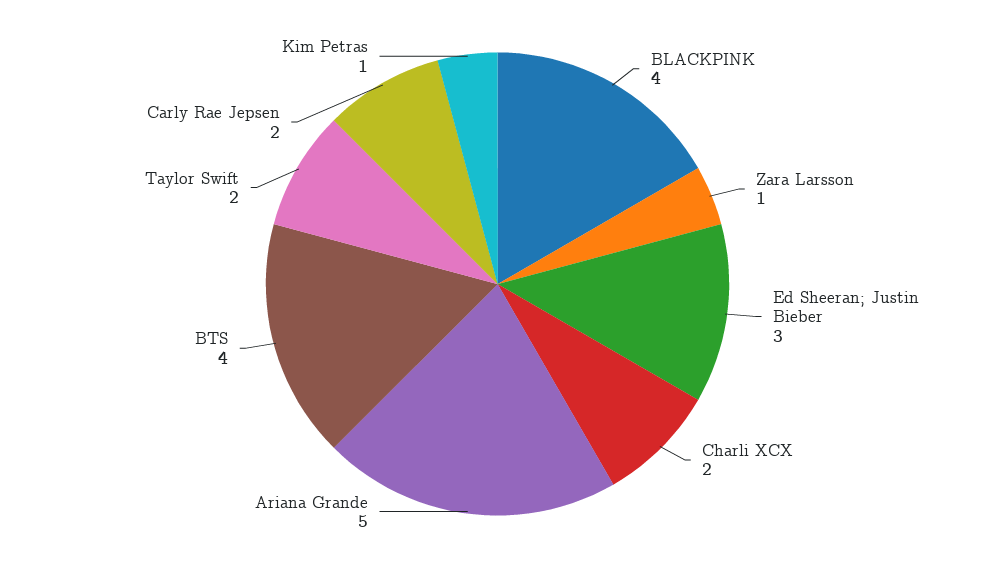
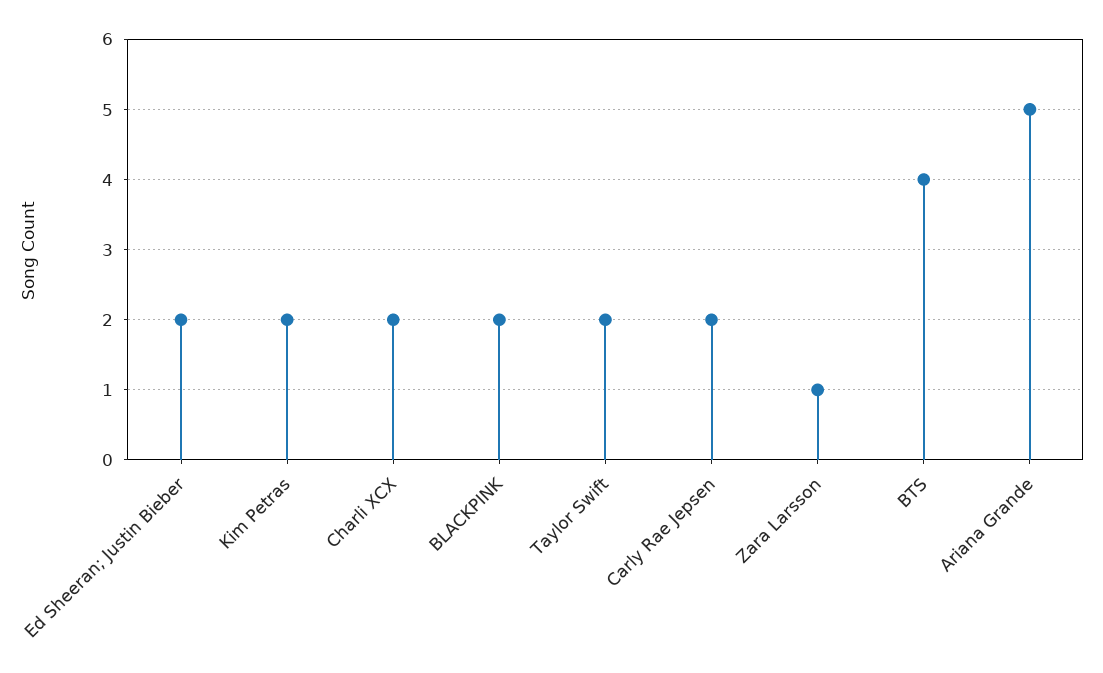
BLACKPINK: 4 -> 2
Ed Sheeran; Justin Bieber: 3 -> 2
Kim Petras: 1 -> 2

